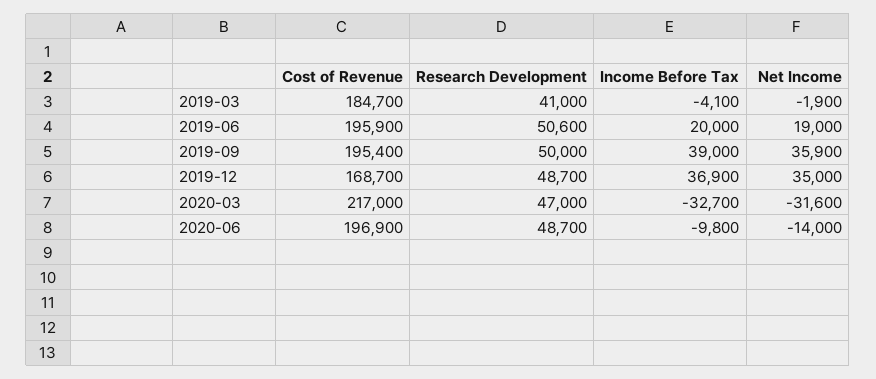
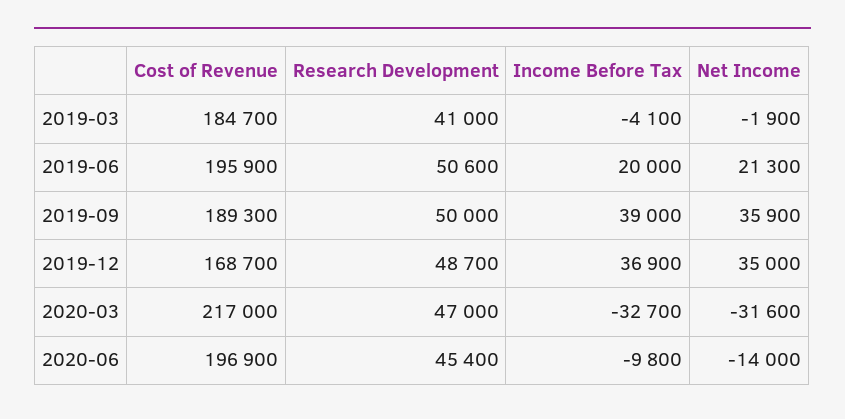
Net Income, 2019-06: 19000 -> 21300
Cost of Revenue, 2019-09: 195400 -> 189300
Research Development, 2020-06: 48700 -> 45400

